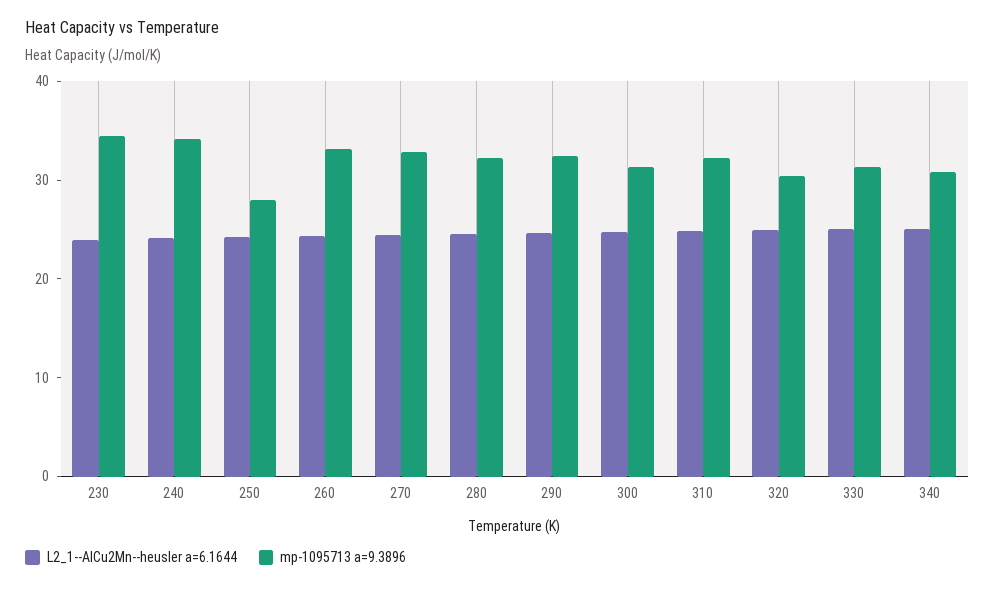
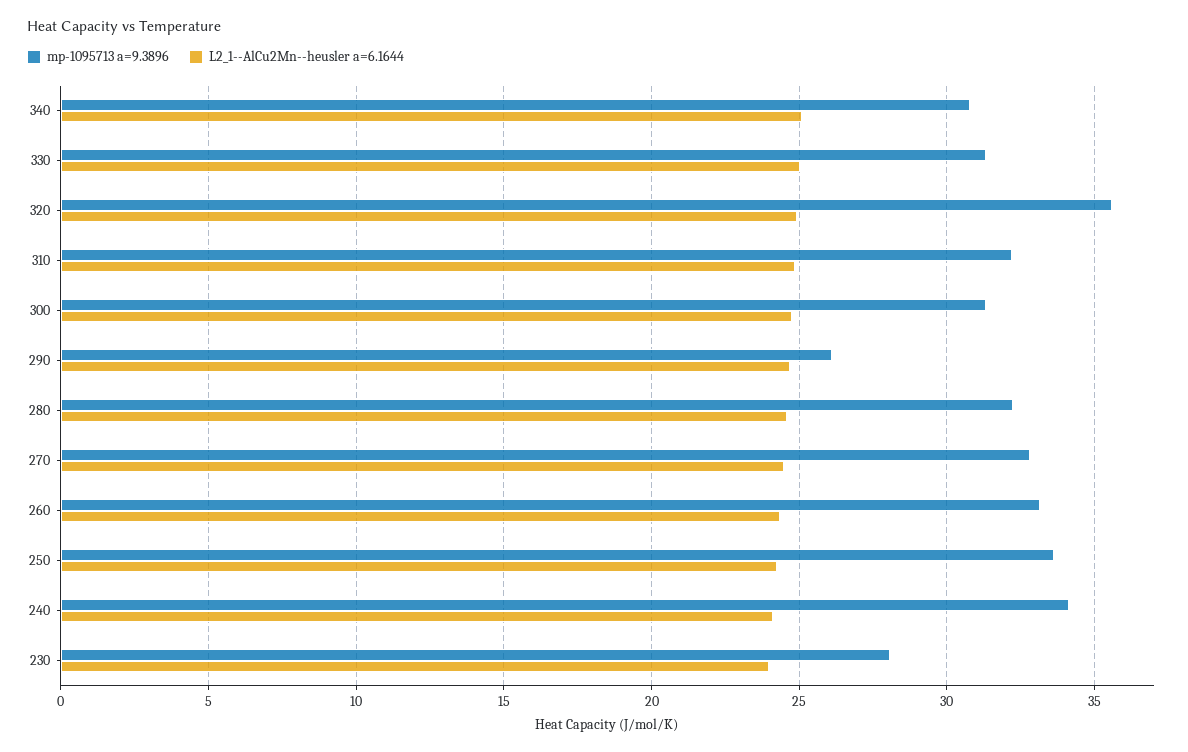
mp-1095713 a=9.3896, 230: 34 -> 28
mp-1095713 a=9.3896, 250: 28 -> 33.5
mp-1095713 a=9.3896, 290: 32 -> 26
mp-1095713 a=9.3896, 320: 30 -> 35.5

